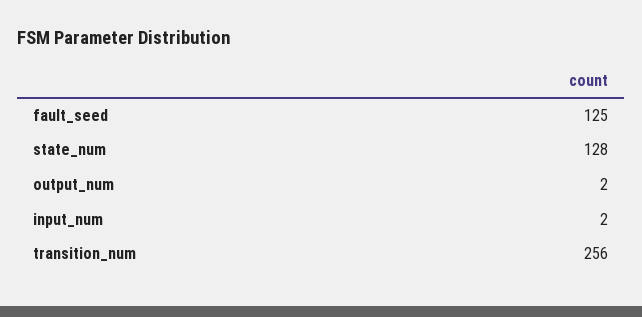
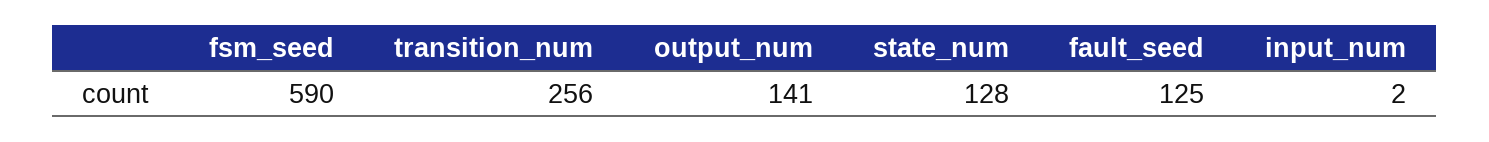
output_num: 2 -> 141
fsm_seed: none -> 590

